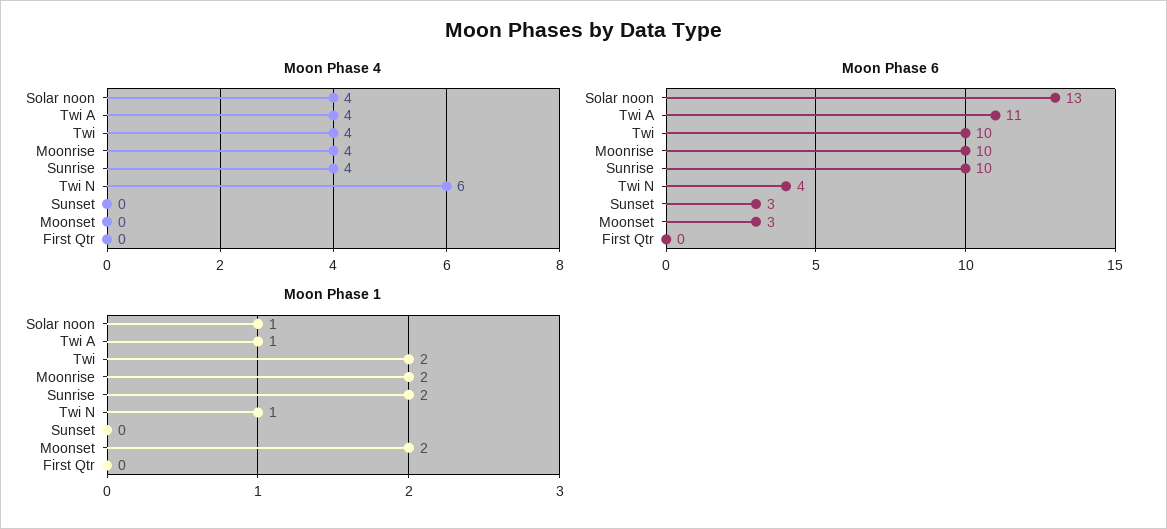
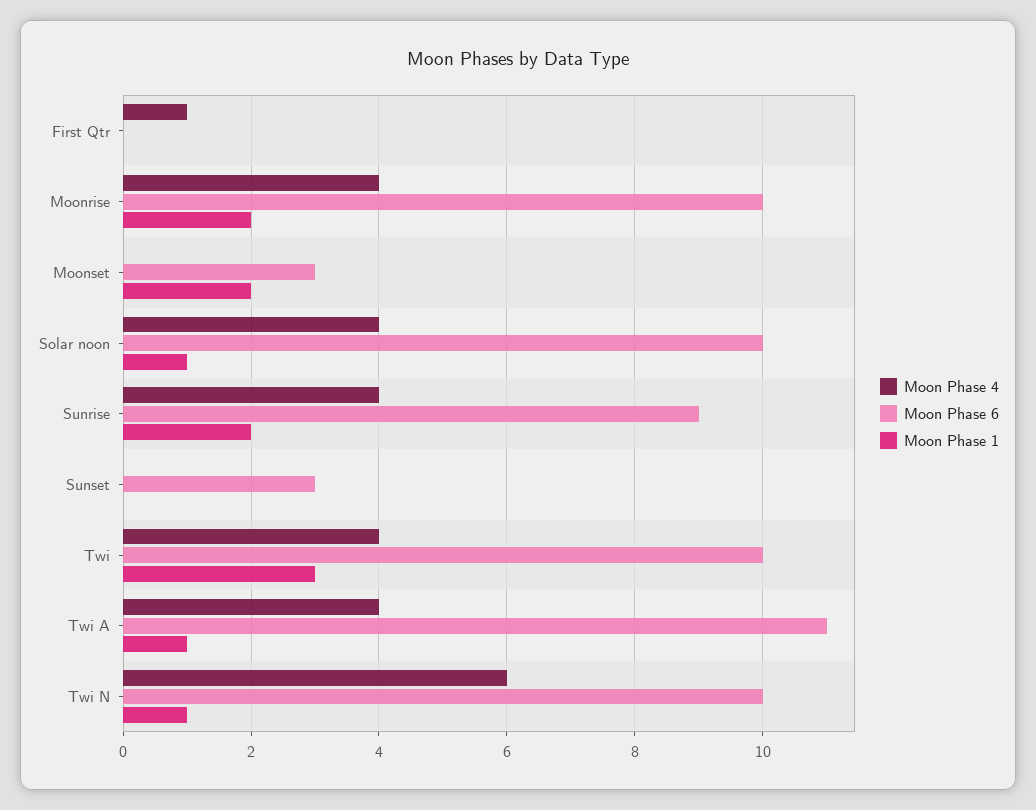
Moon Phase 4, First Qtr: 0 -> 1
Moon Phase 6, Solar noon: 13 -> 10
Moon Phase 6, Sunrise: 10 -> 9
Moon Phase 6, Twi N: 4 -> 10
Moon Phase 1, Twi: 2 -> 3

